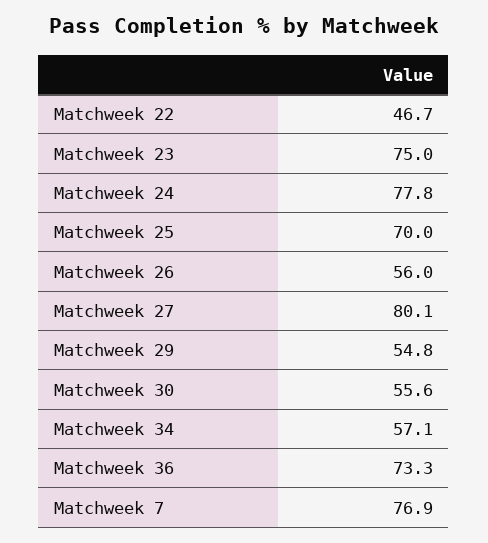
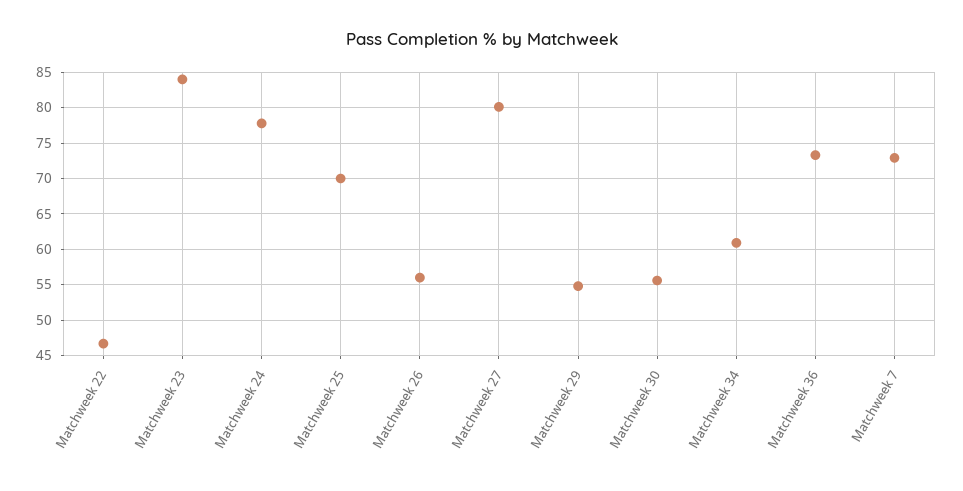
Matchweek 23: 75 -> 84
Matchweek 34: 57.1 -> 61
Matchweek 7: 76.9 -> 73

